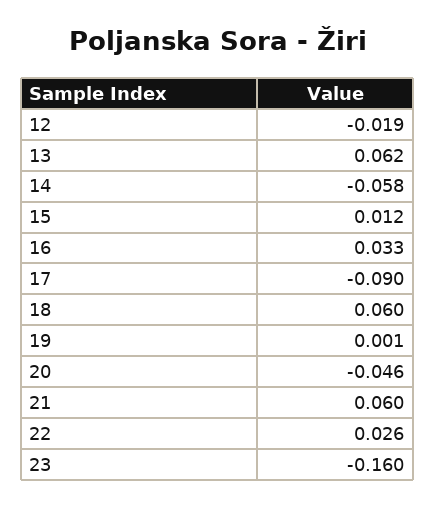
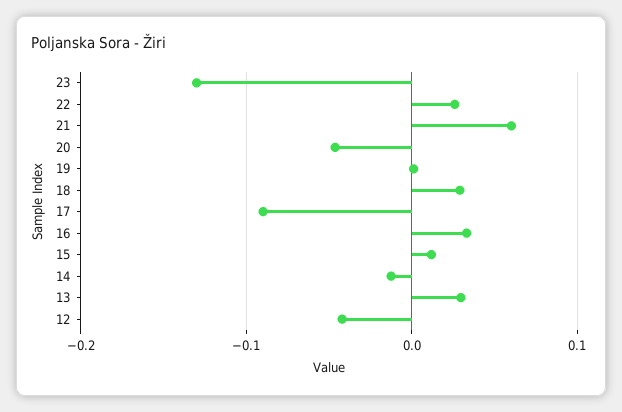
12: -0.019 -> -0.04
13: 0.062 -> 0.03
14: -0.058 -> -0.01
18: 0.06 -> 0.03
23: -0.16 -> -0.13

